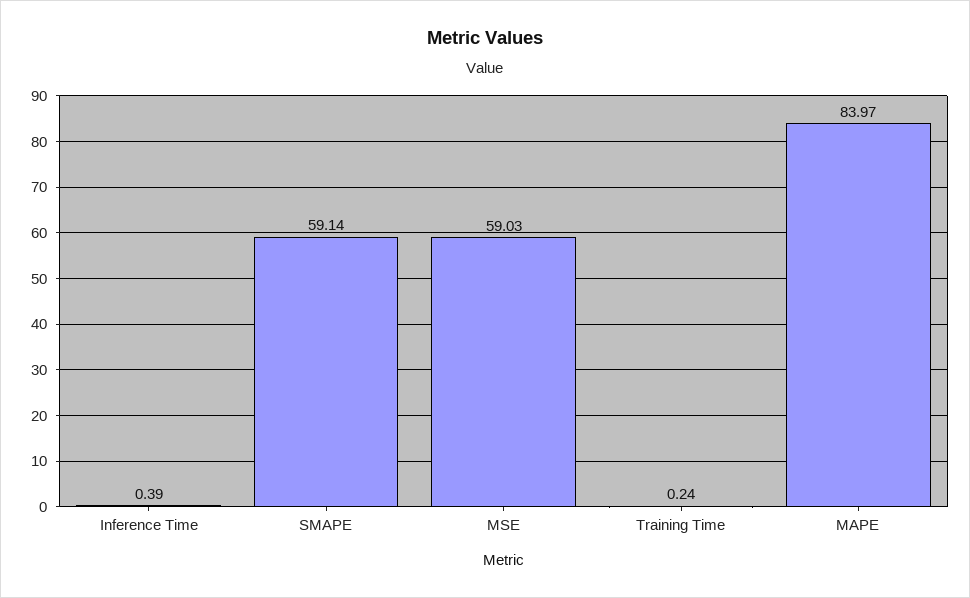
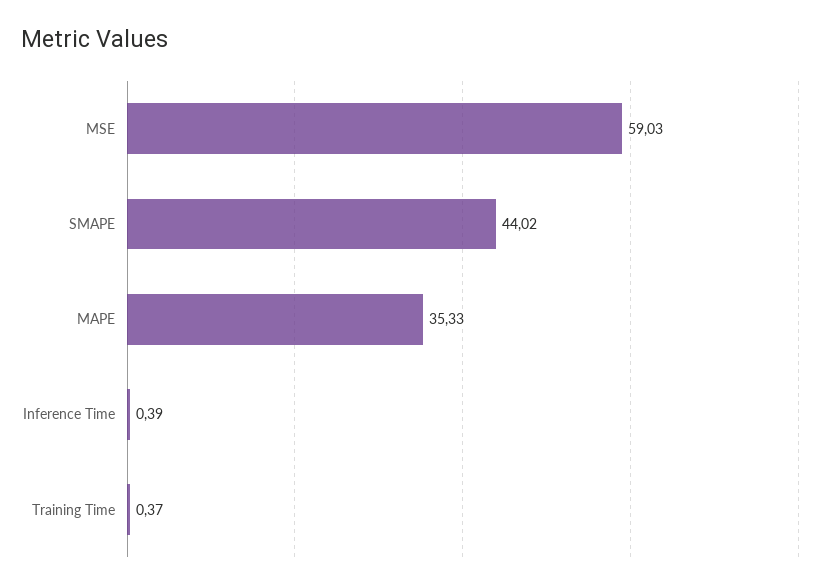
SMAPE: 59.14 -> 44.02
Training Time: 0.24 -> 0.37
MAPE: 83.97 -> 35.33

